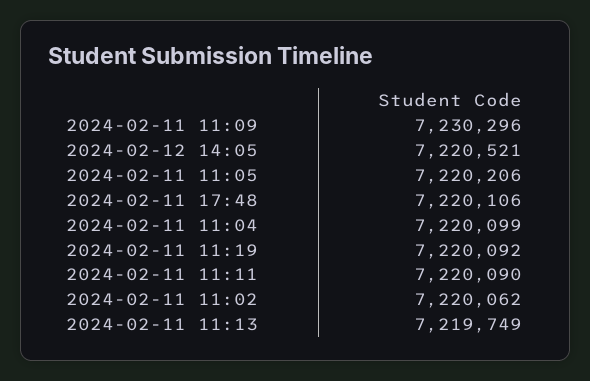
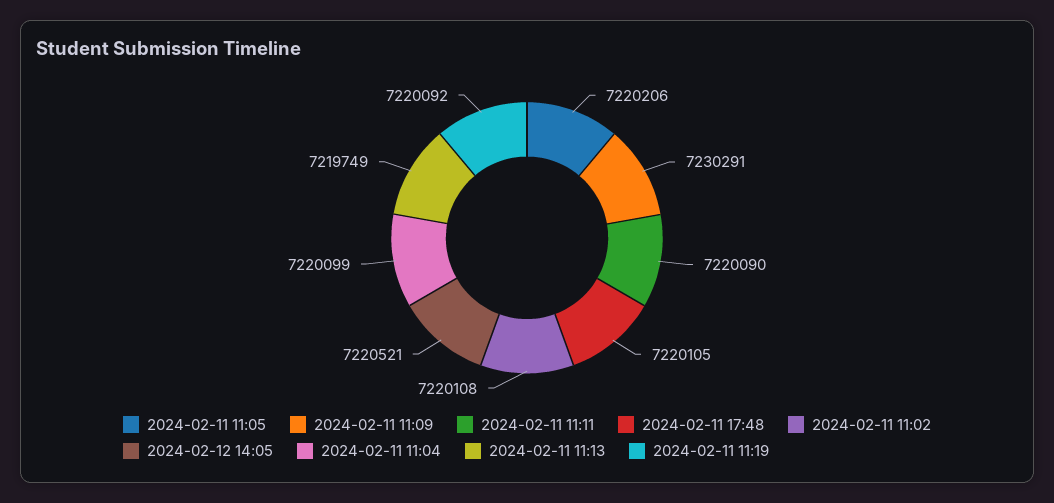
2024-02-11 11:09: 7230296 -> 7230291
2024-02-11 17:48: 7220106 -> 7220105
2024-02-11 11:02: 7220062 -> 7220108

